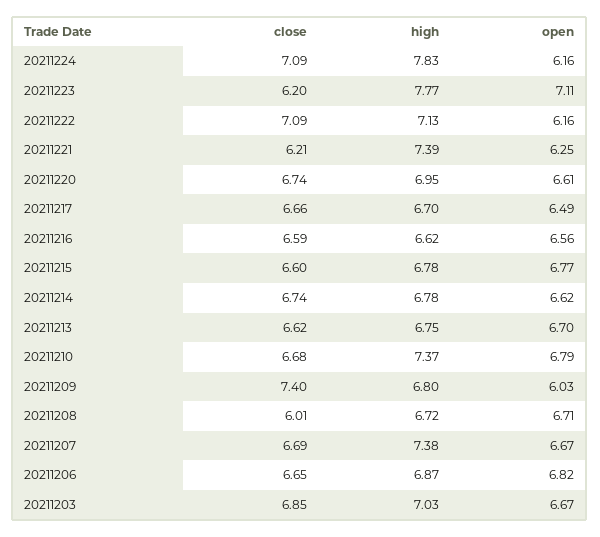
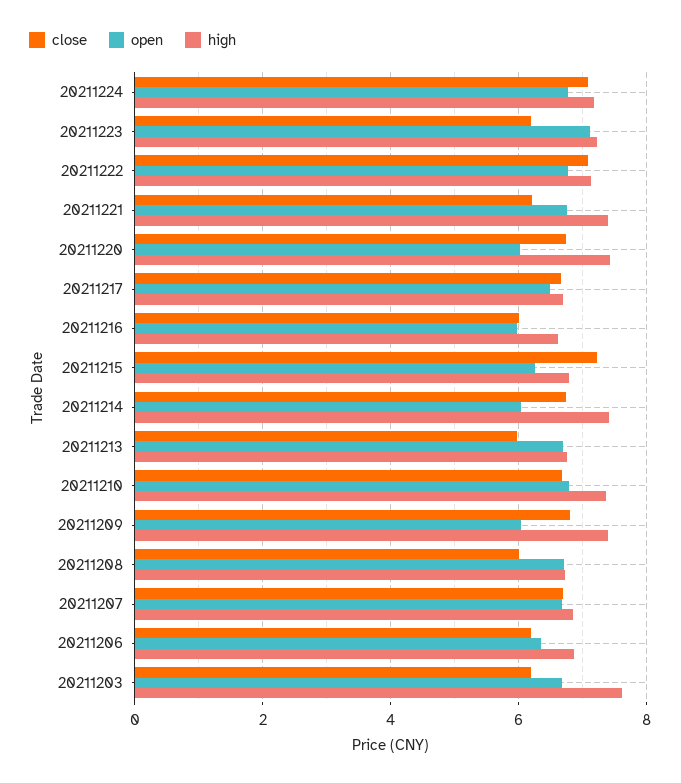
high, 20211224: 7.83 -> 7.2
open, 20211224: 6.16 -> 6.8
high, 20211223: 7.77 -> 7.2
open, 20211222: 6.16 -> 6.8
open, 20211221: 6.25 -> 6.8
high, 20211220: 6.95 -> 7.4
open, 20211220: 6.61 -> 6
close, 20211216: 6.59 -> 6
open, 20211216: 6.56 -> 6
close, 20211215: 6.6 -> 7.2
open, 20211215: 6.77 -> 6.2
high, 20211214: 6.78 -> 7.4
open, 20211214: 6.62 -> 6
close, 20211213: 6.62 -> 6
close, 20211209: 7.4 -> 6.8
high, 20211209: 6.8 -> 7.4
high, 20211207: 7.38 -> 6.8
close, 20211206: 6.65 -> 6.2
open, 20211206: 6.82 -> 6.4
close, 20211203: 6.85 -> 6.2
high, 20211203: 7.03 -> 7.6

